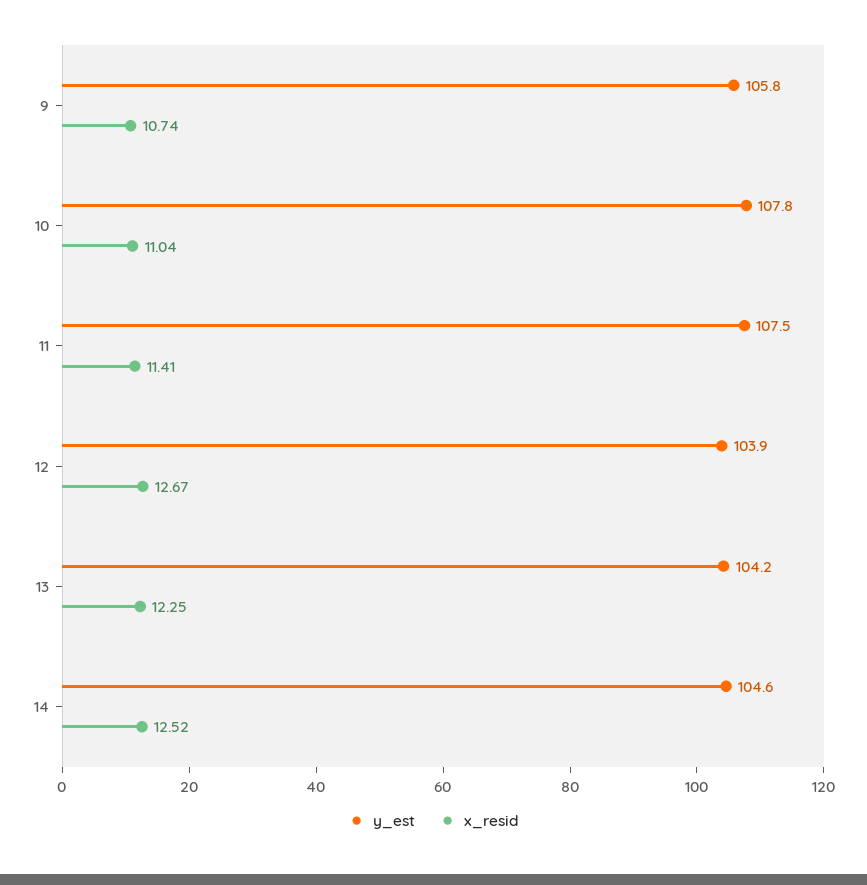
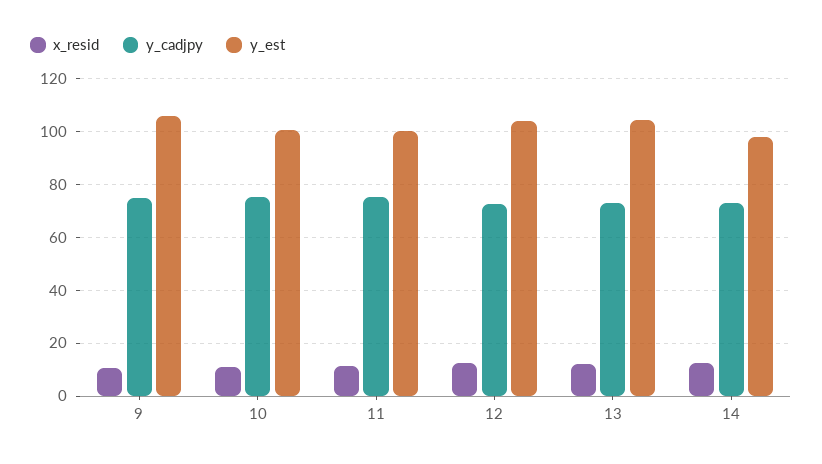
y_est, 10: 107.8 -> 100
y_est, 11: 107.5 -> 100
y_est, 14: 104.6 -> 97.5
y_cadjpy, 9: none -> 75
y_cadjpy, 10: none -> 75
y_cadjpy, 11: none -> 75
y_cadjpy, 12: none -> 72.5
y_cadjpy, 13: none -> 72.5
y_cadjpy, 14: none -> 72.5

